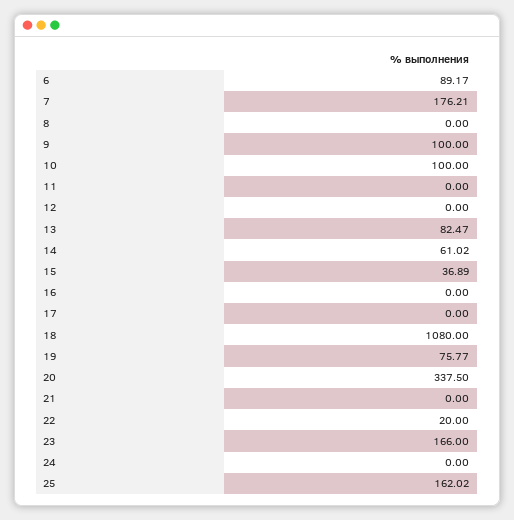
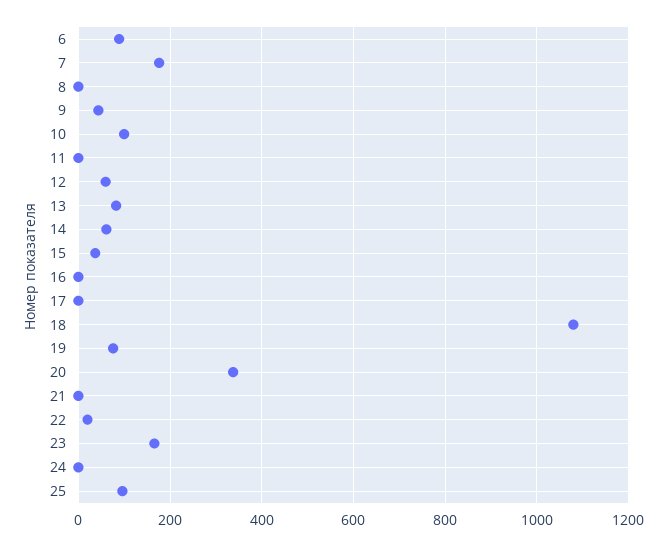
9: 100 -> 40
12: 0 -> 60
25: 162.02 -> 100

